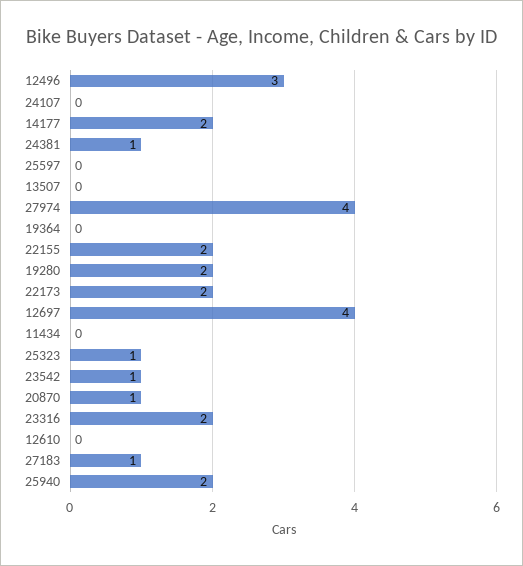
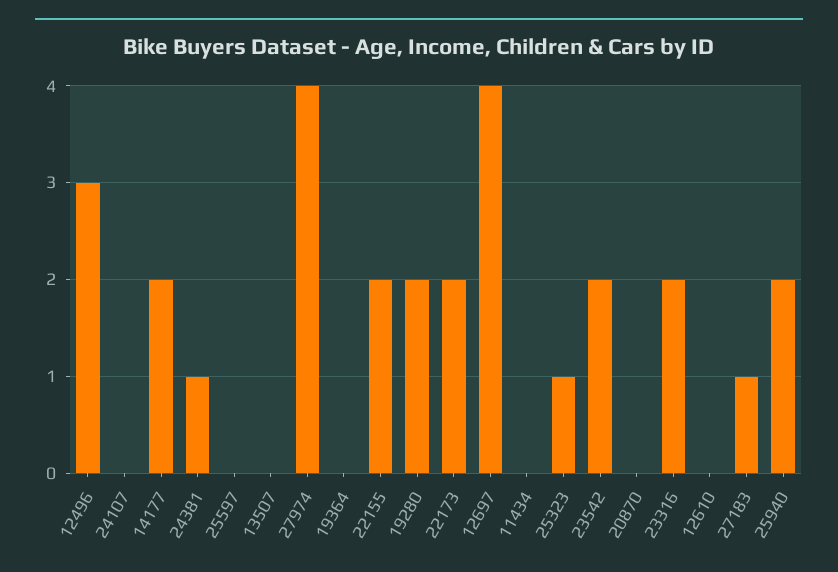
23542: 1 -> 2
20870: 1 -> 0

